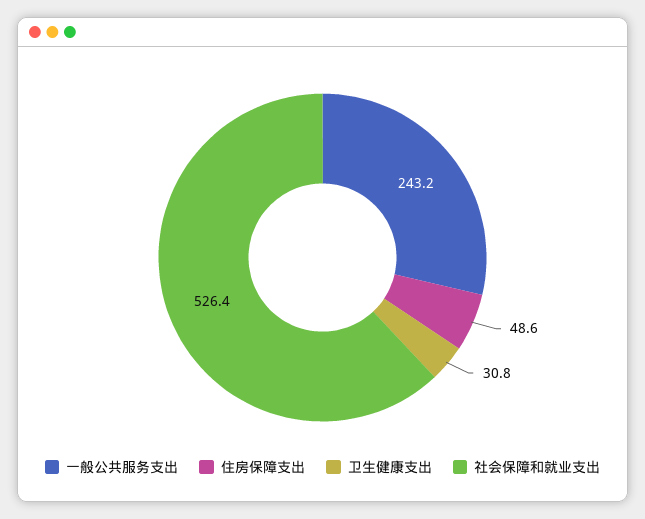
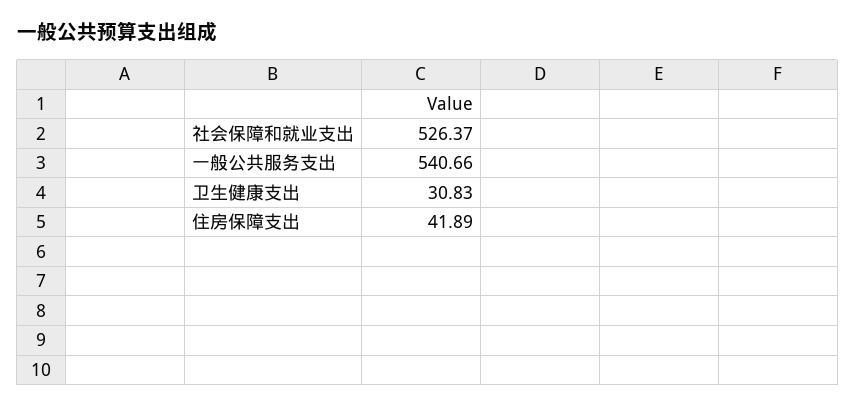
一般公共服务支出: 243.2 -> 540.66
住房保障支出: 48.6 -> 41.89

